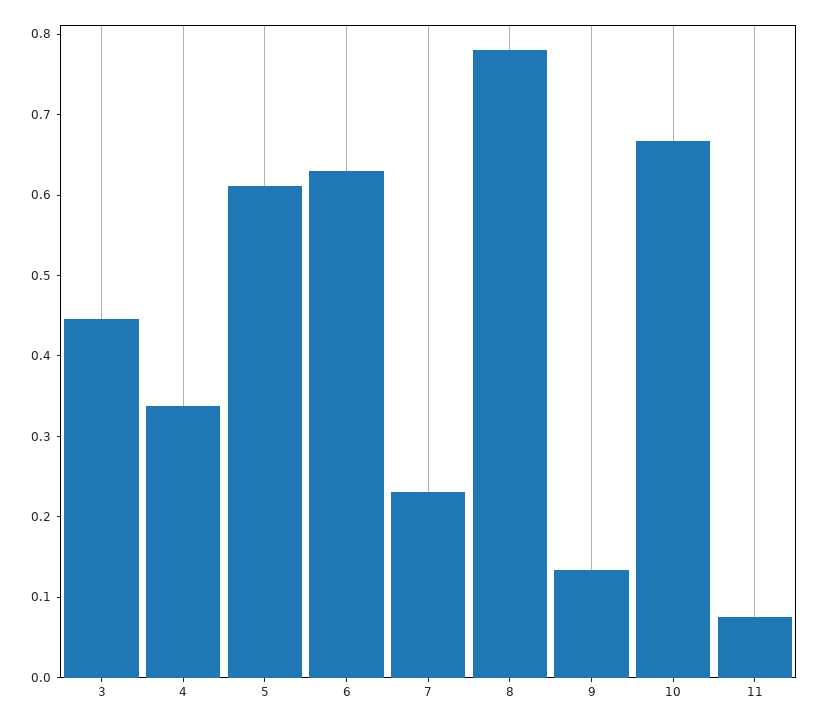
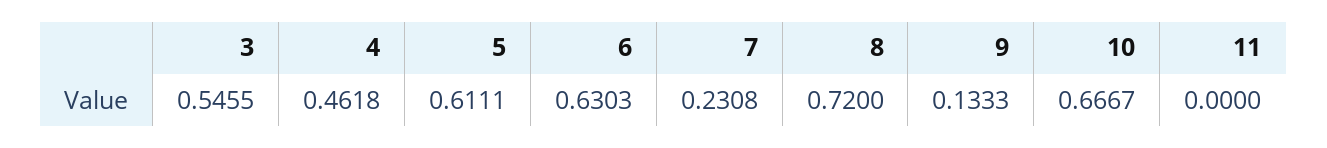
3: 0.44 -> 0.5455
4: 0.34 -> 0.4618
8: 0.78 -> 0.72
11: 0.08 -> 0

